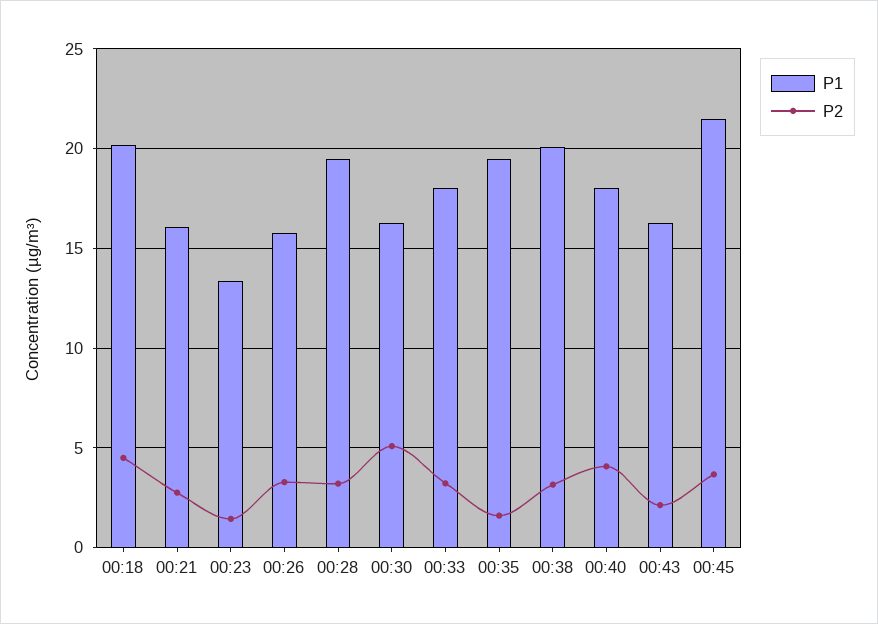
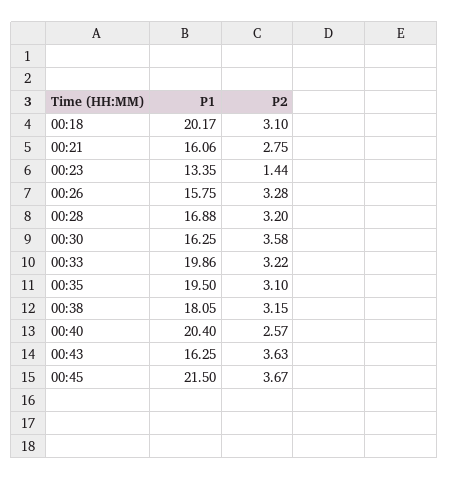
P2, 00:18: 4.5 -> 3.1
P1, 00:28: 19.5 -> 16.88
P2, 00:30: 5 -> 3.58
P1, 00:33: 18 -> 19.86
P2, 00:35: 1.5 -> 3.1
P1, 00:38: 20 -> 18.05
P1, 00:40: 18 -> 20.4
P2, 00:40: 4 -> 2.57
P2, 00:43: 2 -> 3.63

